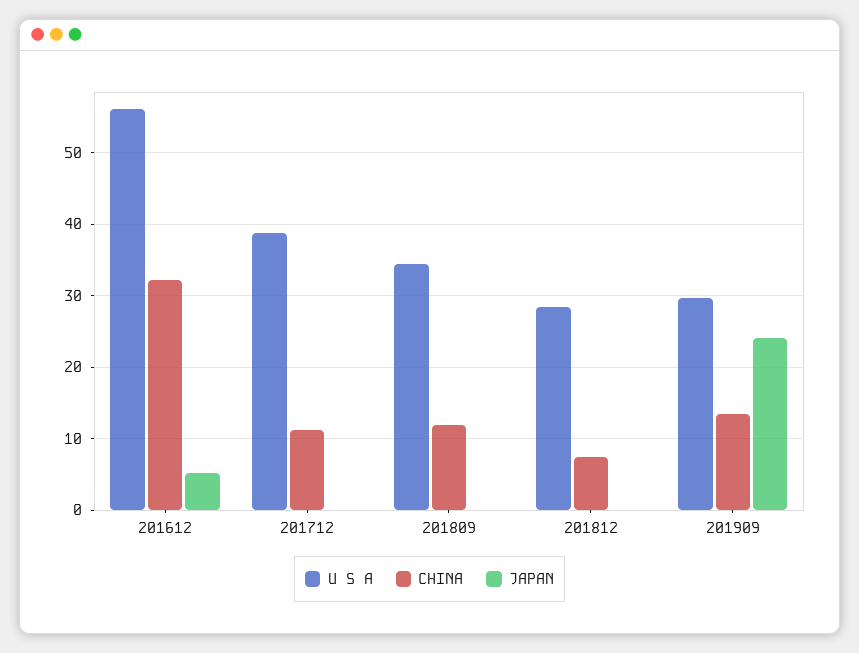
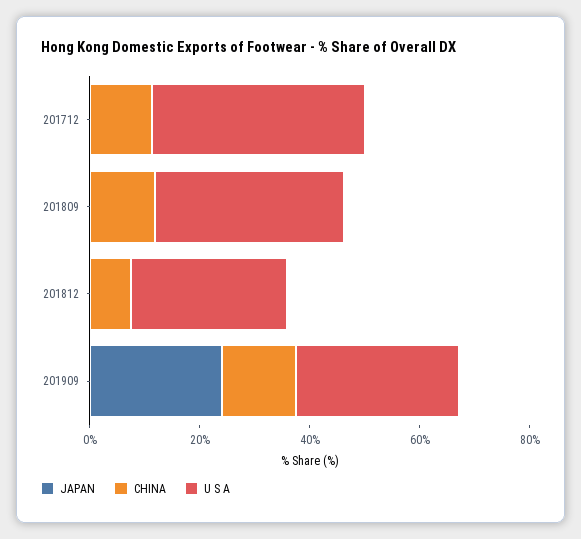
U S A, 201612: 56 -> none
CHINA, 201612: 32 -> none
JAPAN, 201612: 5 -> none

